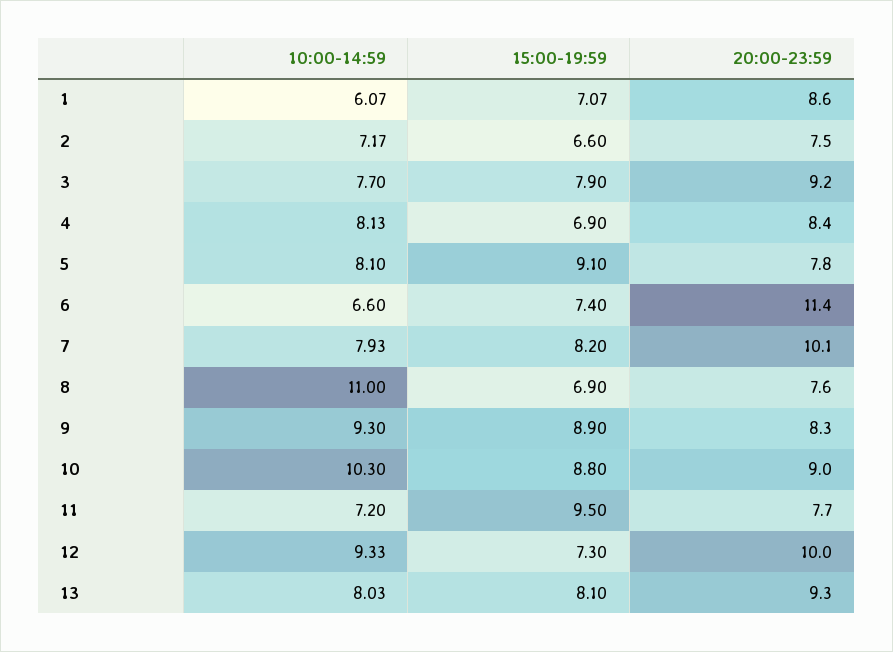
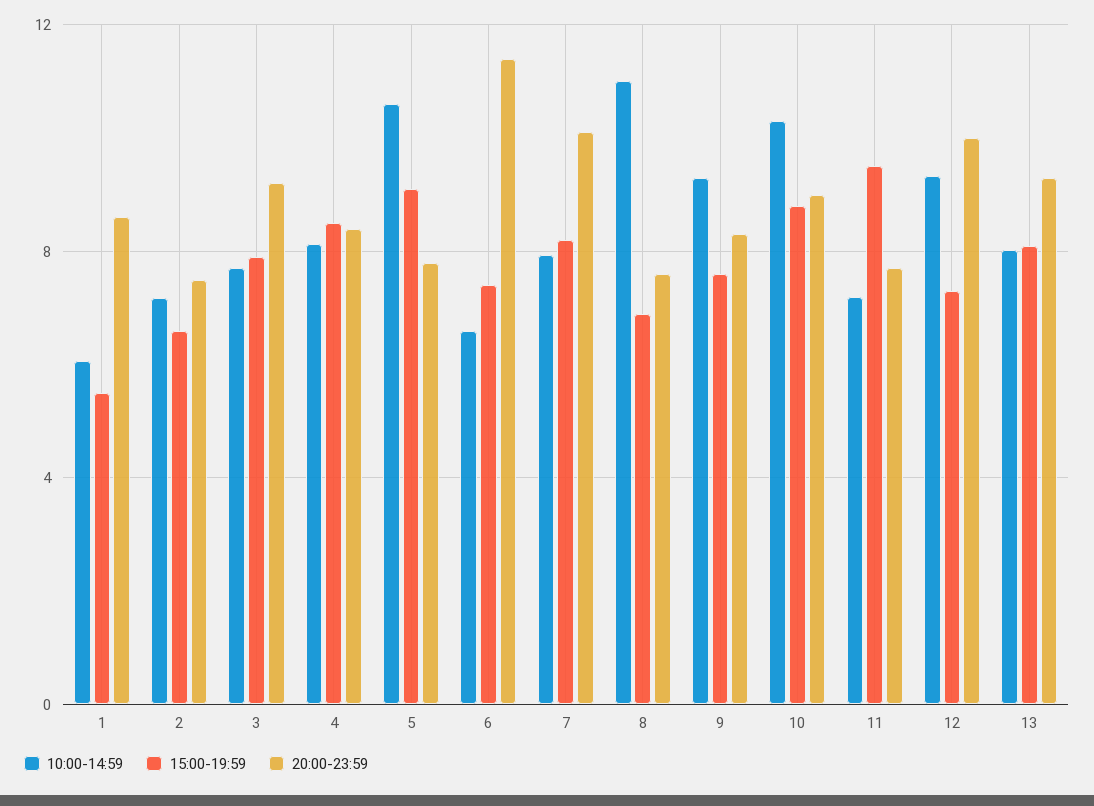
15:00-19:59, 1: 7.07 -> 5.5
15:00-19:59, 4: 6.9 -> 8.5
10:00-14:59, 5: 8.1 -> 10.5
15:00-19:59, 9: 8.9 -> 7.5

